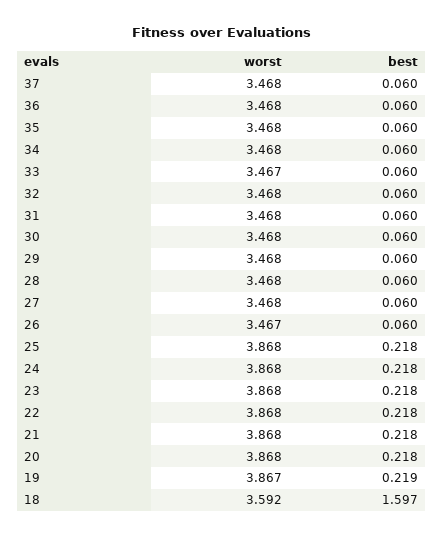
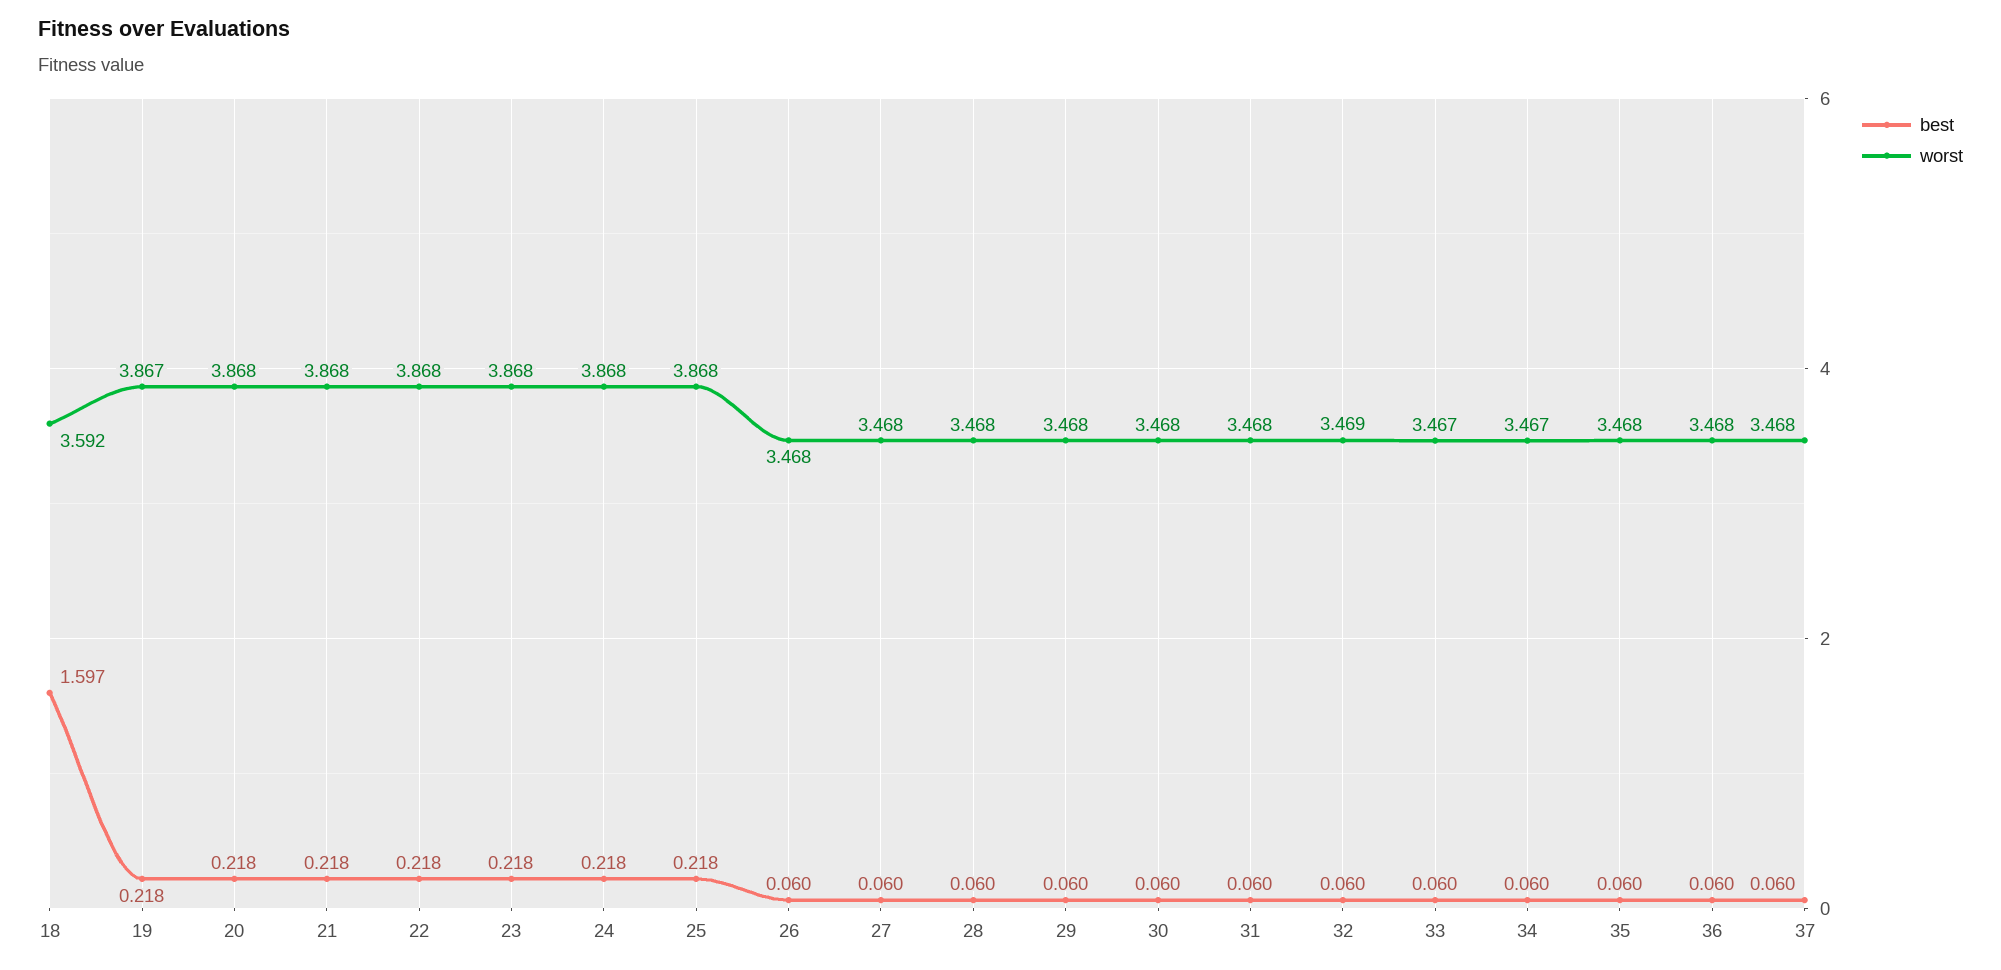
worst, 34: 3.468 -> 3.467
worst, 32: 3.468 -> 3.469
worst, 26: 3.467 -> 3.468
best, 19: 0.219 -> 0.218

